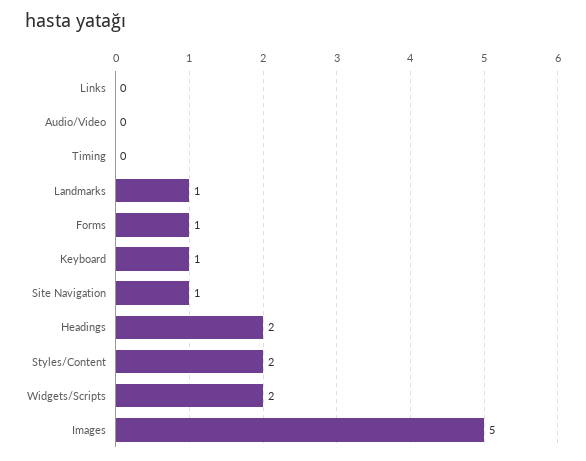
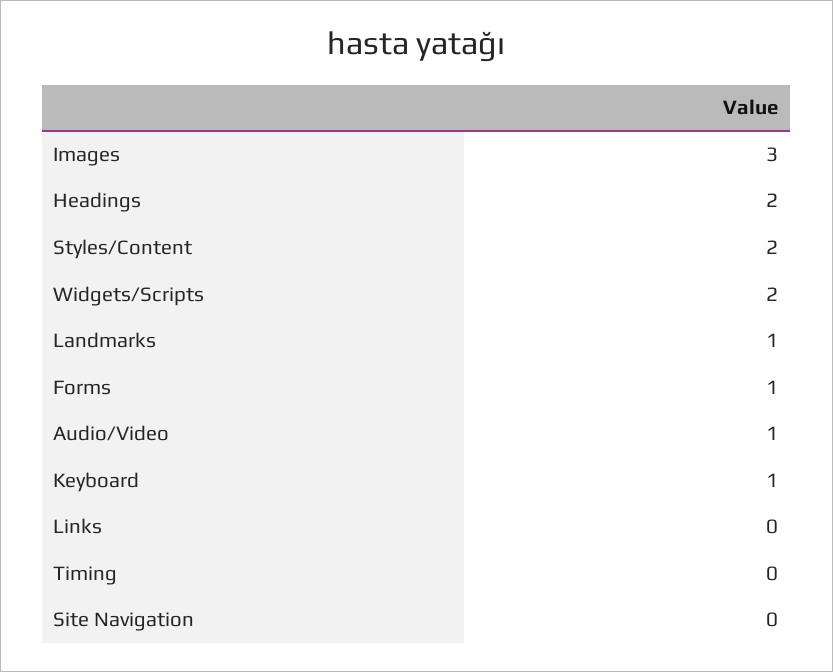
Audio/Video: 0 -> 1
Site Navigation: 1 -> 0
Images: 5 -> 3

